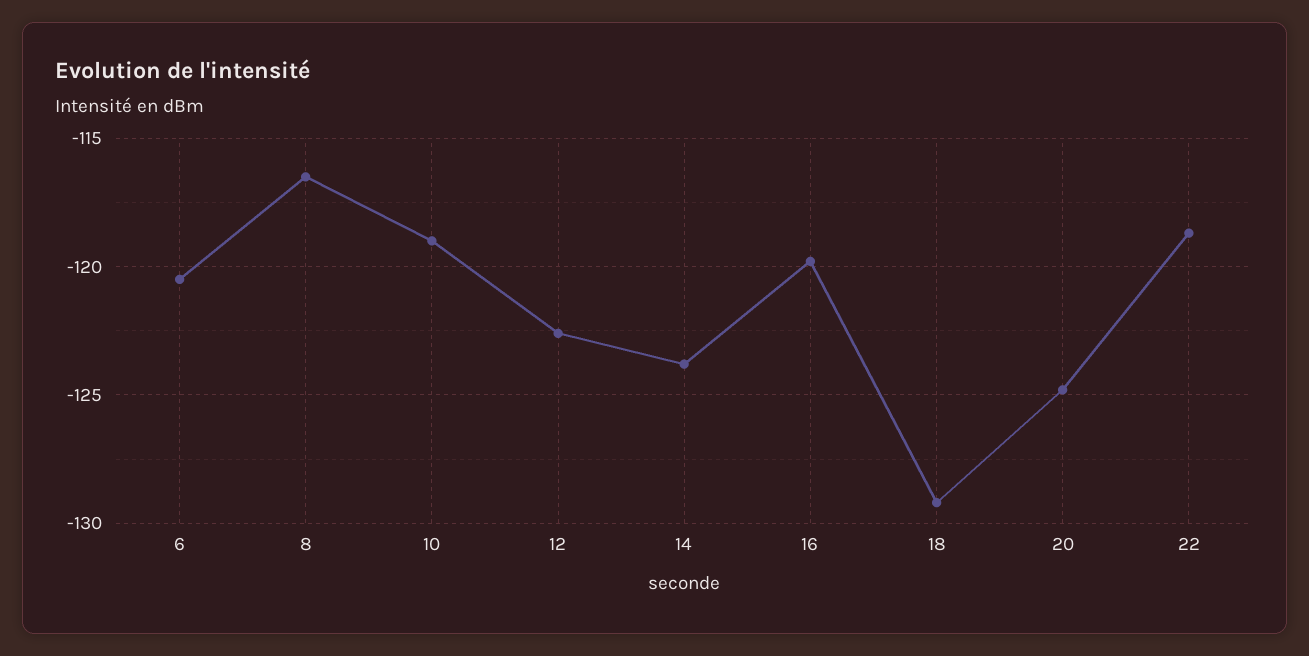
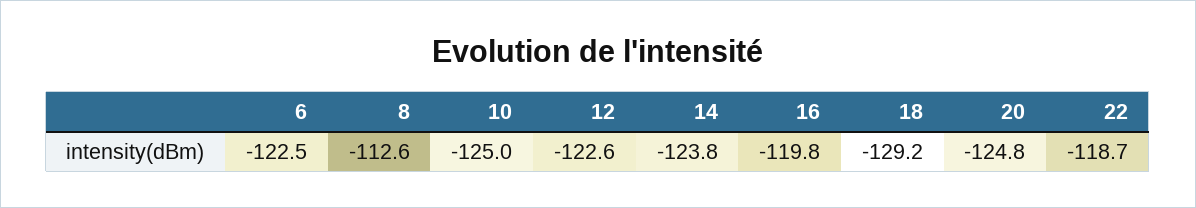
6: -120.5 -> -122.5
8: -116.5 -> -112.6
10: -119 -> -125

